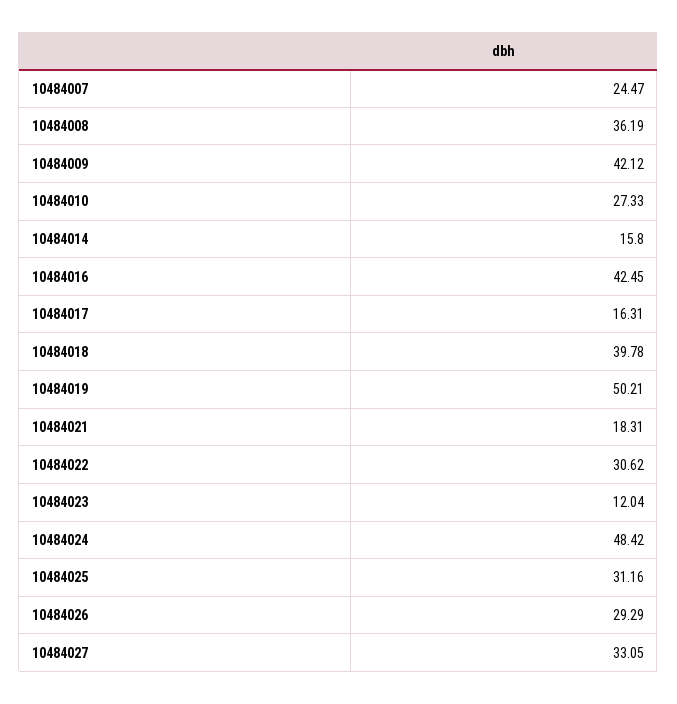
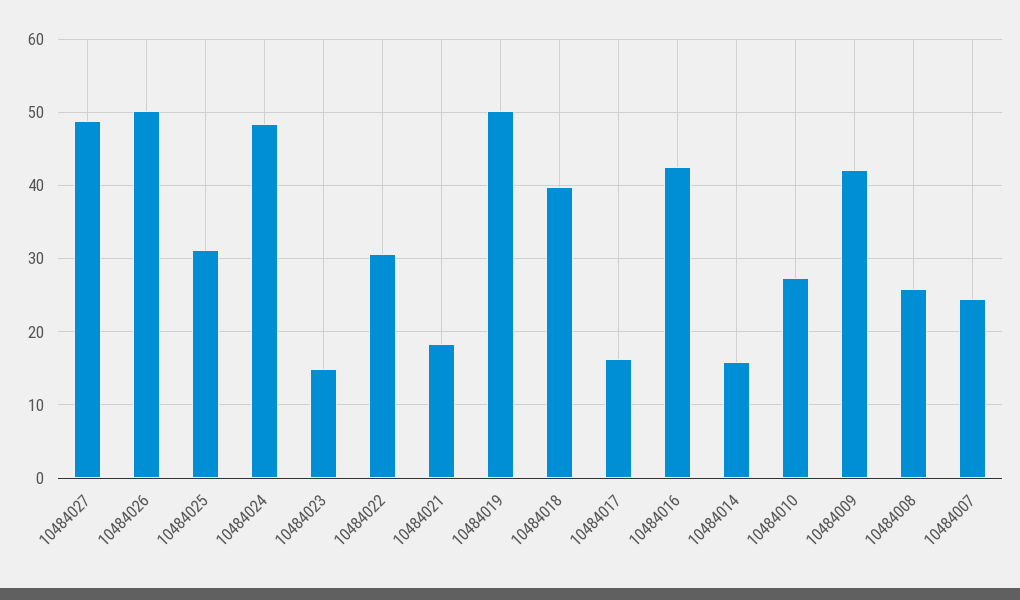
10484008: 36.19 -> 26
10484023: 12.04 -> 15
10484026: 29.29 -> 50
10484027: 33.05 -> 49

